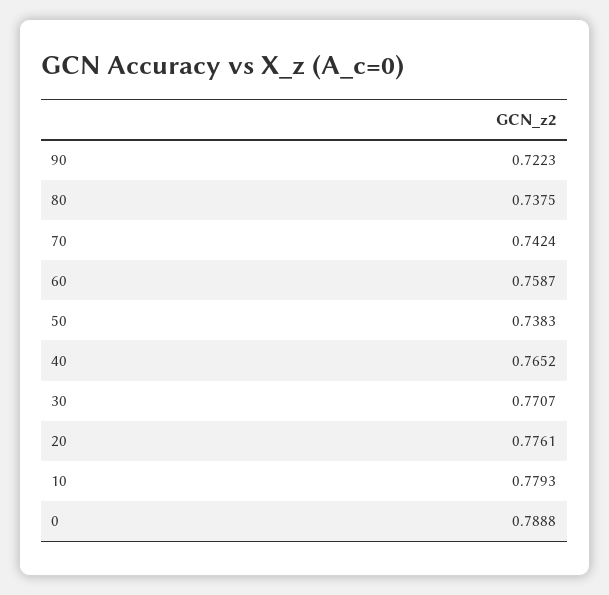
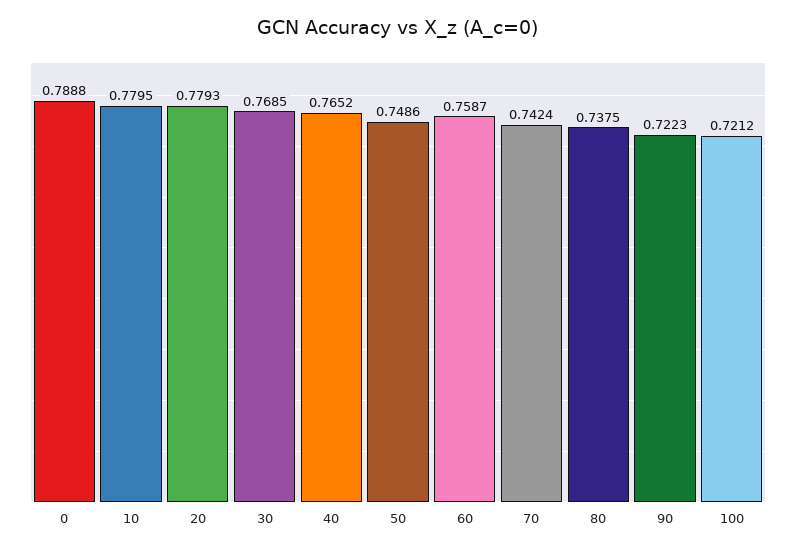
50: 0.7383 -> 0.7486
30: 0.7707 -> 0.7685
20: 0.7761 -> 0.7793
10: 0.7793 -> 0.7795
100: none -> 0.7212

